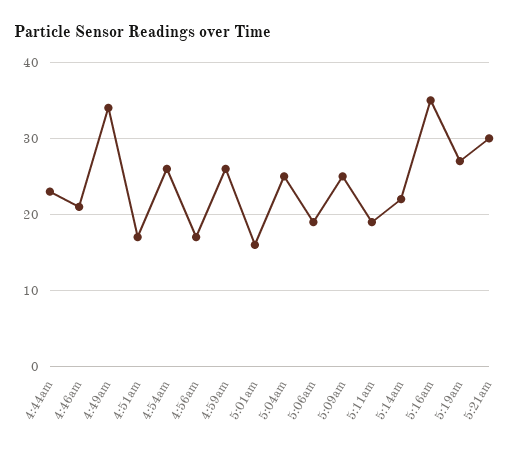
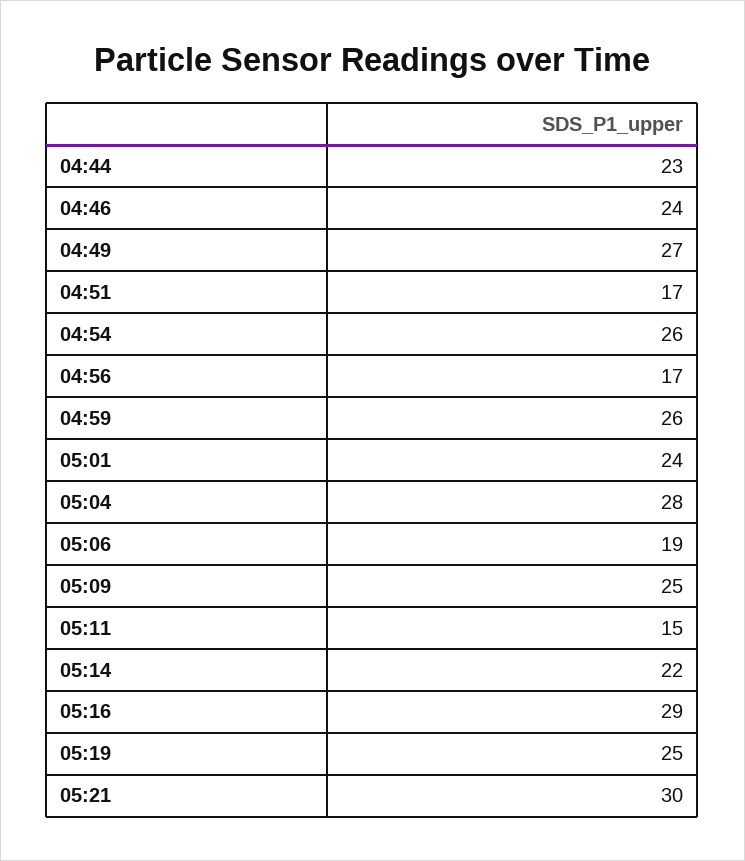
4:46am: 21 -> 24
4:49am: 34 -> 27
5:01am: 16 -> 24
5:04am: 25 -> 28
5:11am: 19 -> 15
5:16am: 35 -> 29
5:19am: 27 -> 25

